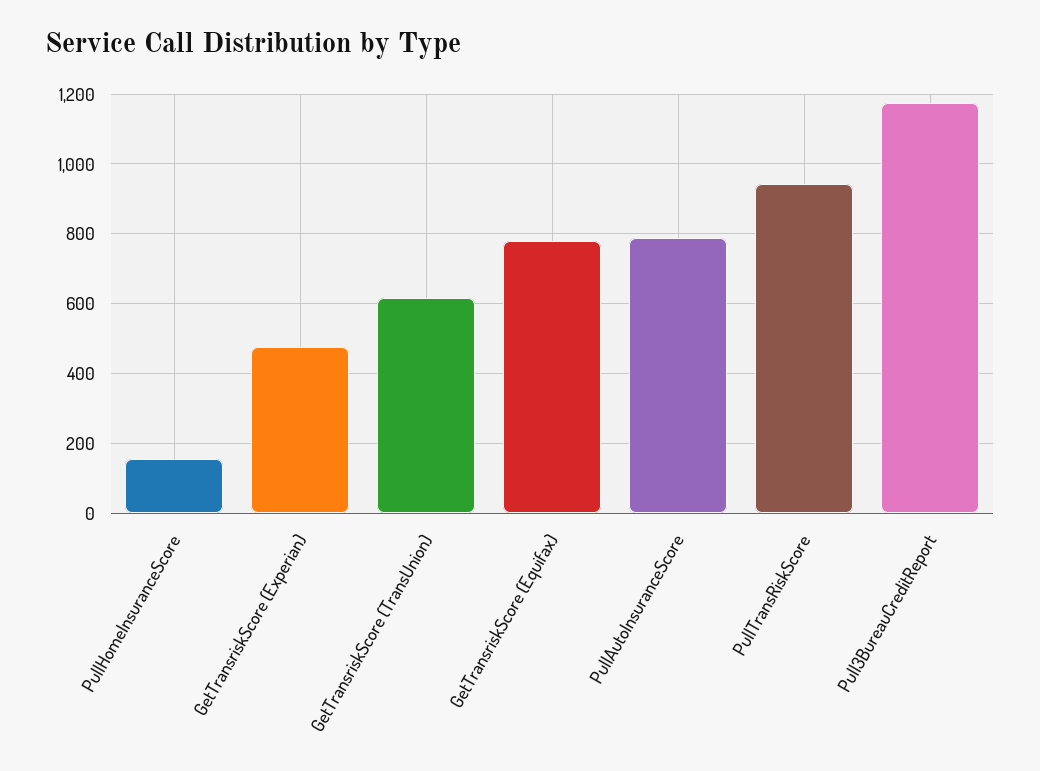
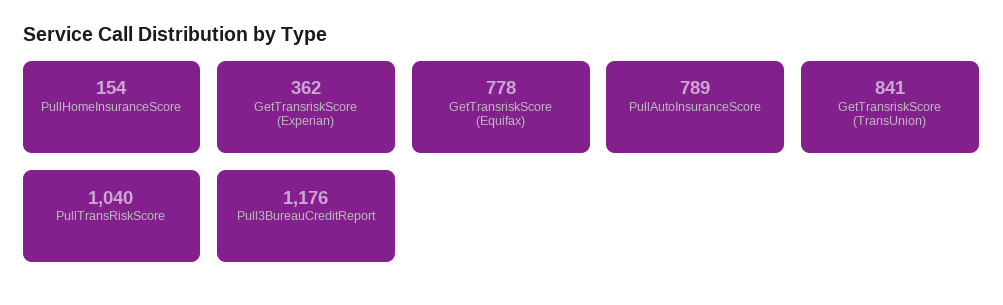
GetTransriskScore (Experian): 480 -> 362
GetTransriskScore (TransUnion): 620 -> 841
PullTransRiskScore: 940 -> 1040

